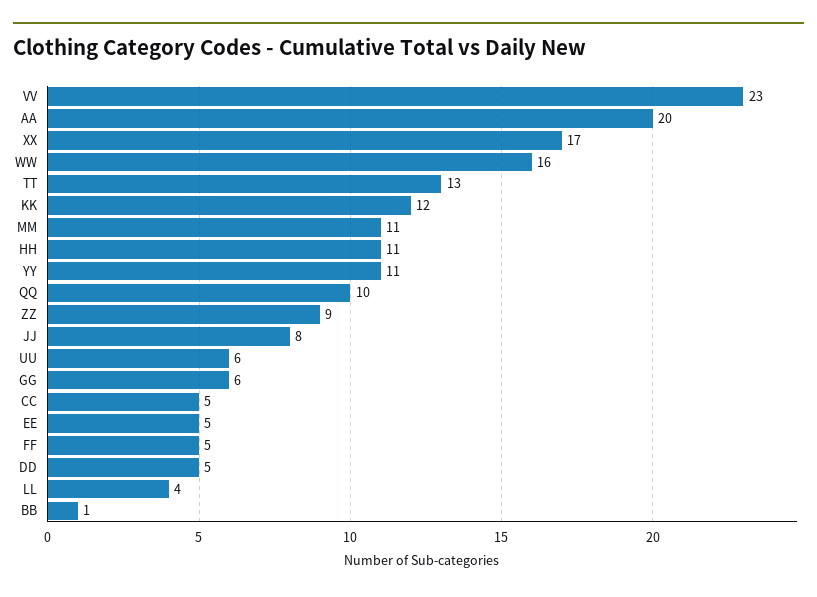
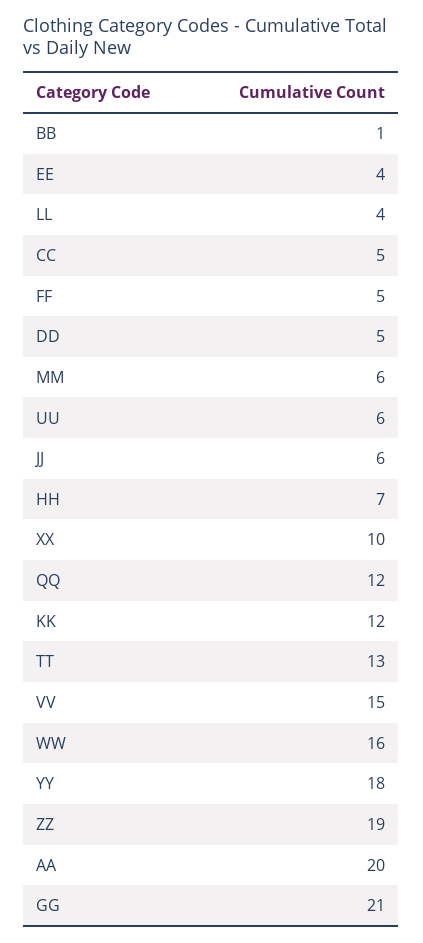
VV: 23 -> 15
XX: 17 -> 10
MM: 11 -> 6
HH: 11 -> 7
YY: 11 -> 18
QQ: 10 -> 12
ZZ: 9 -> 19
JJ: 8 -> 6
GG: 6 -> 21
EE: 5 -> 4

